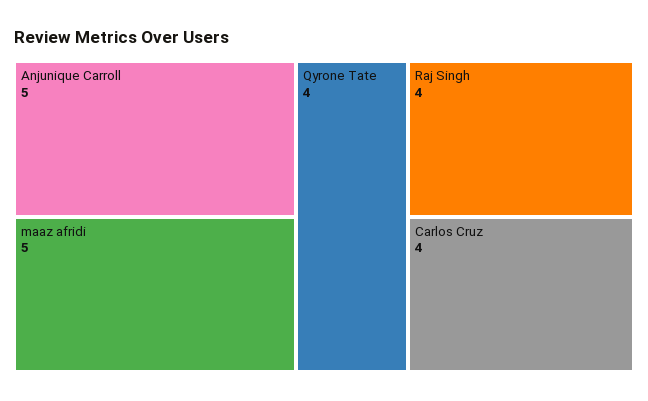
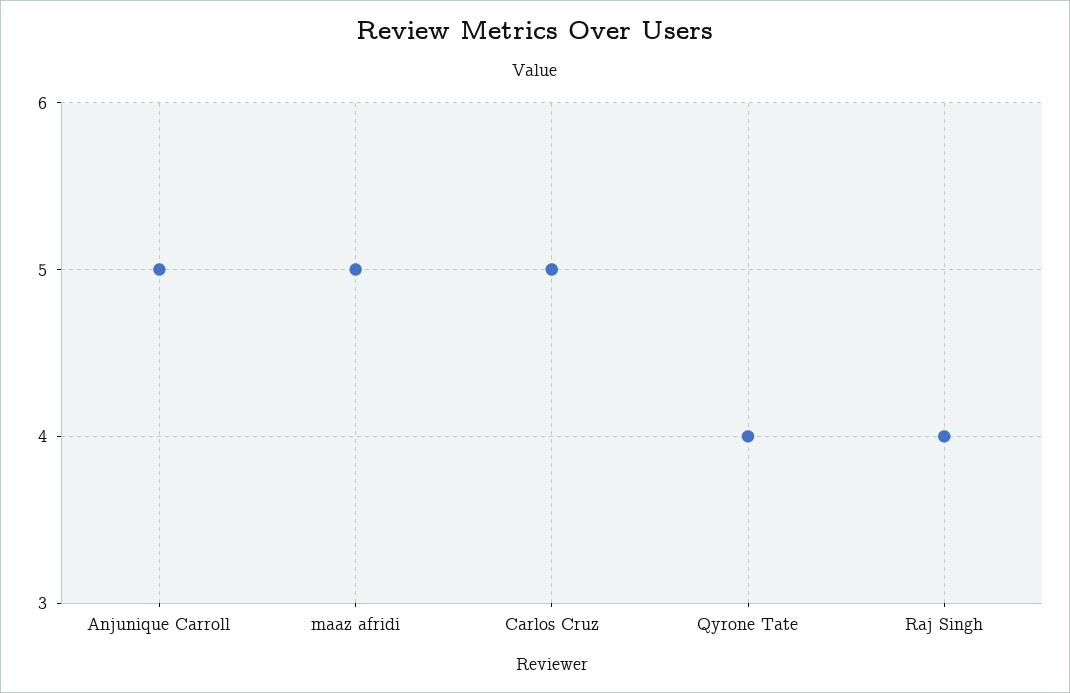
Carlos Cruz: 4 -> 5

